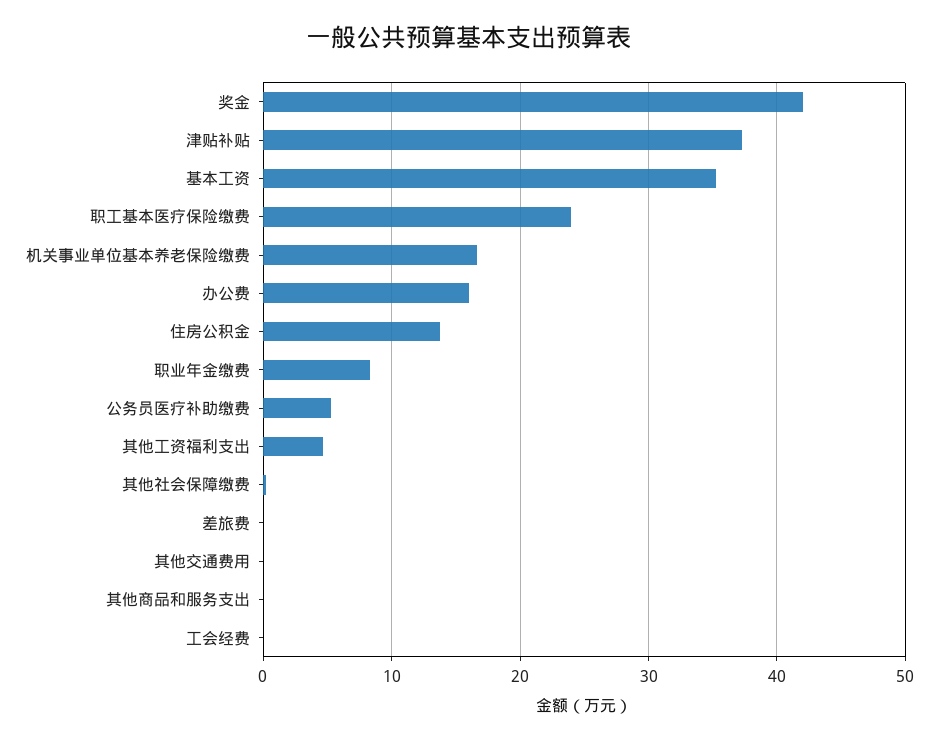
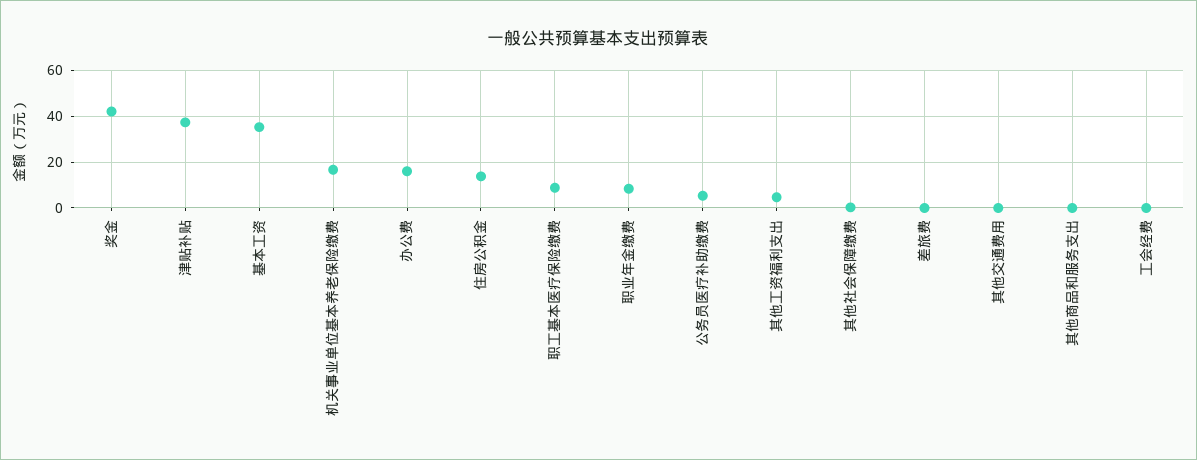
职工基本医疗保险缴费: 24 -> 10

